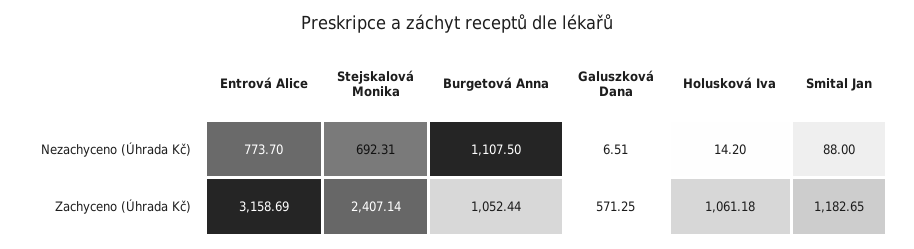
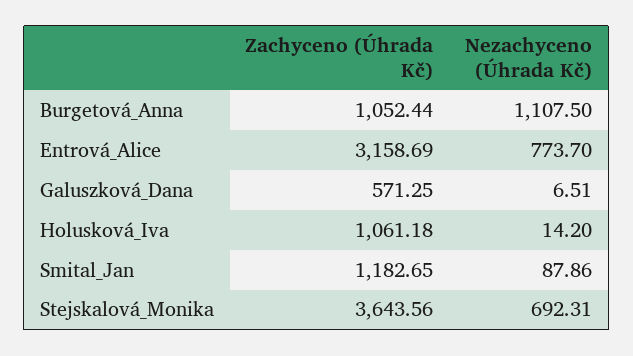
Smital Jan, Nezachyceno (Úhrada Kč): 88 -> 87.86
Stejskalová Monika, Zachyceno (Úhrada Kč): 2407.14 -> 3643.56

